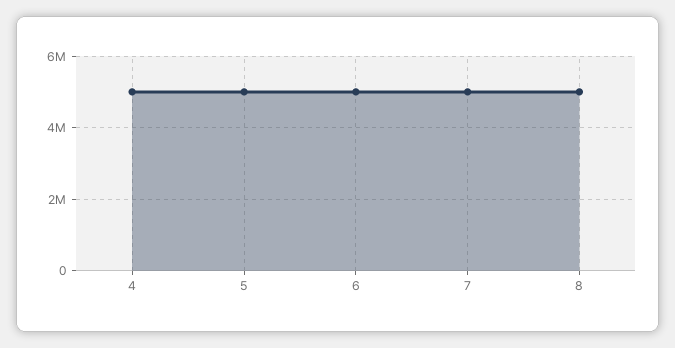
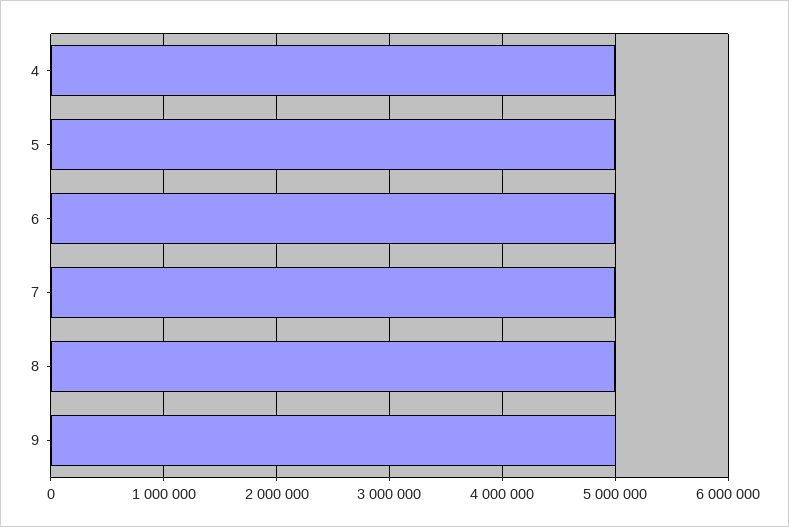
9: none -> 5000000

